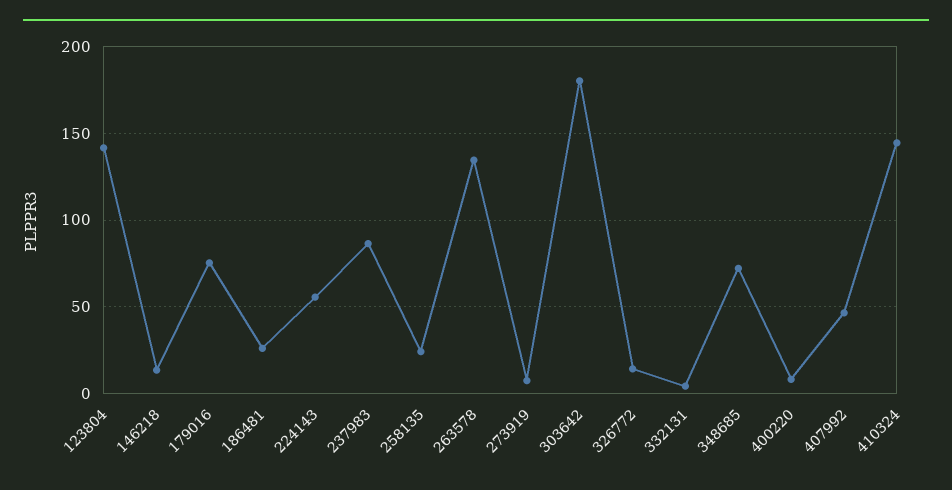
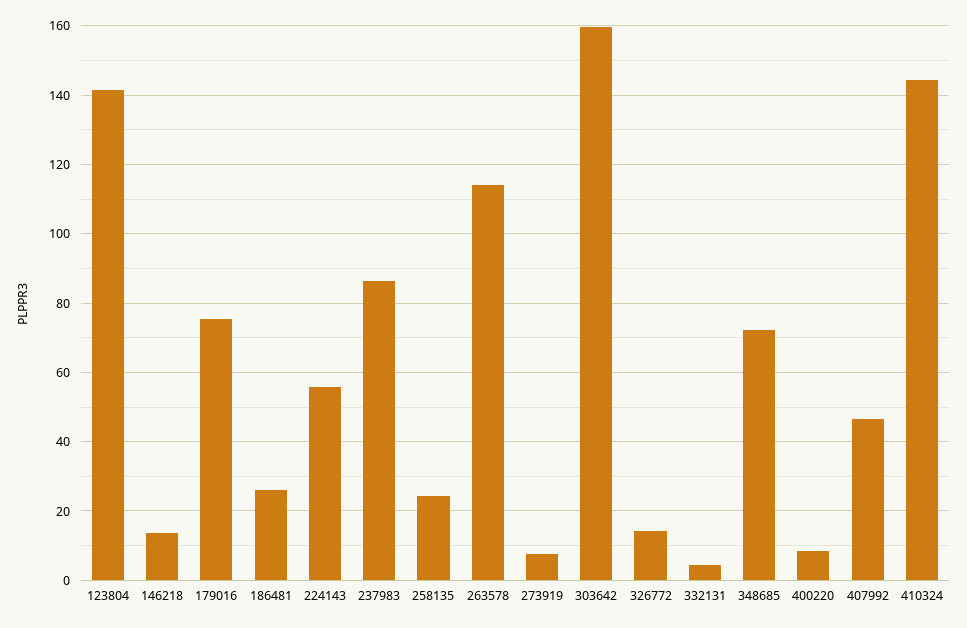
263578: 135 -> 114
303642: 180 -> 160

